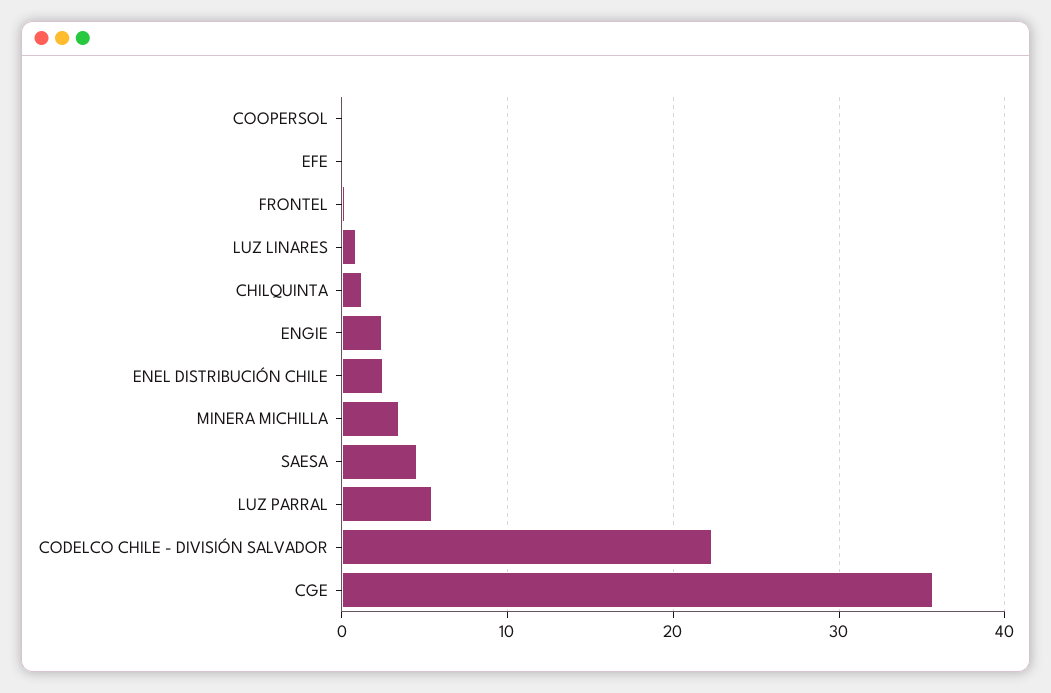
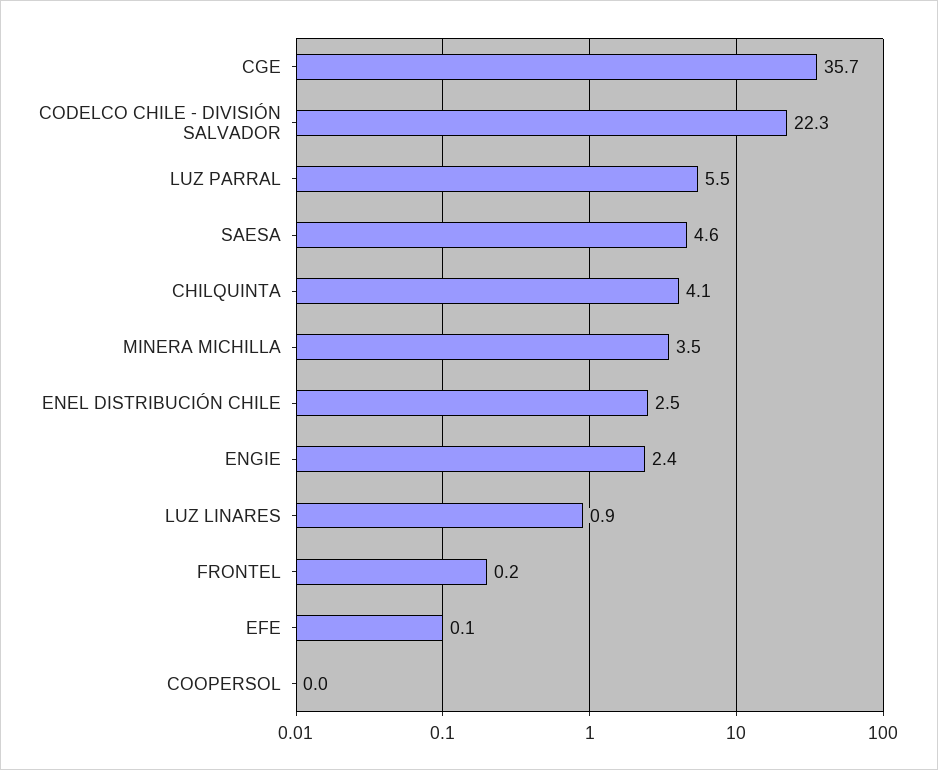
CHILQUINTA: 1 -> 4.1

